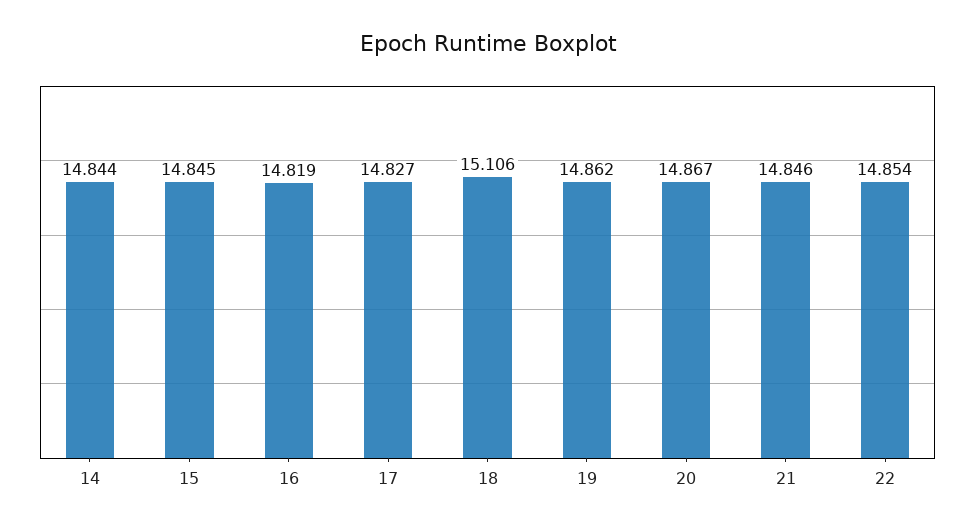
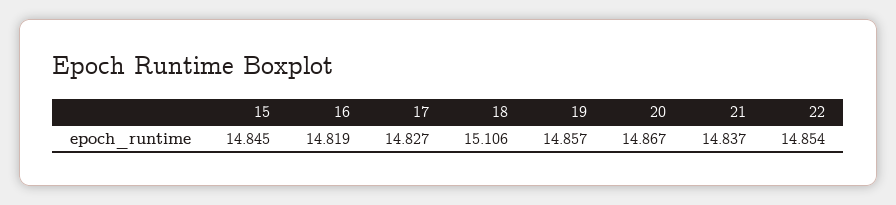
14: 14.844 -> none
19: 14.862 -> 14.857
21: 14.846 -> 14.837

